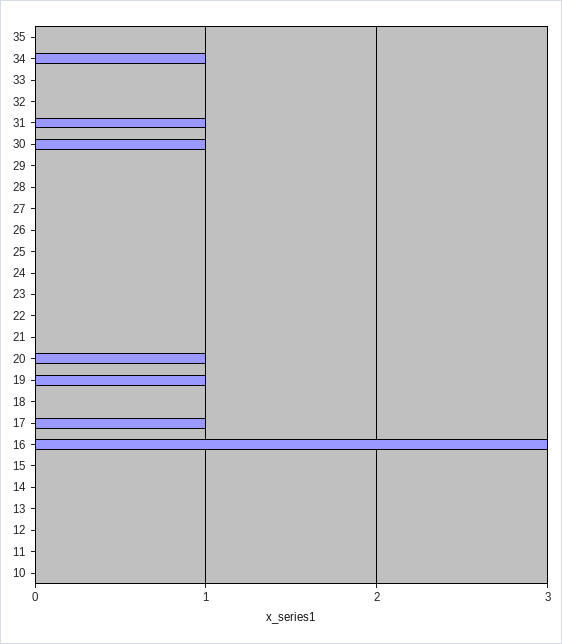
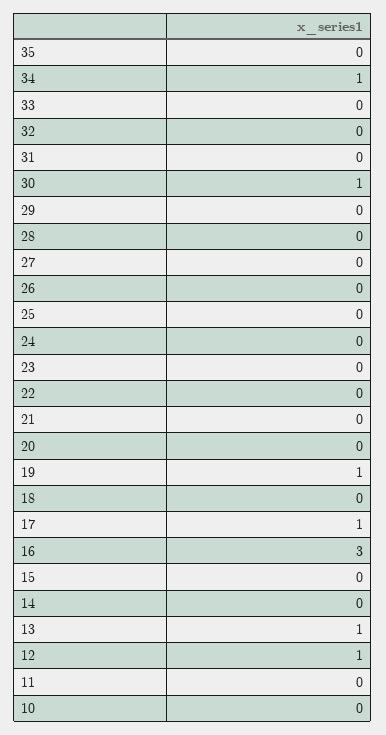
31: 1 -> 0
20: 1 -> 0
13: 0 -> 1
12: 0 -> 1

